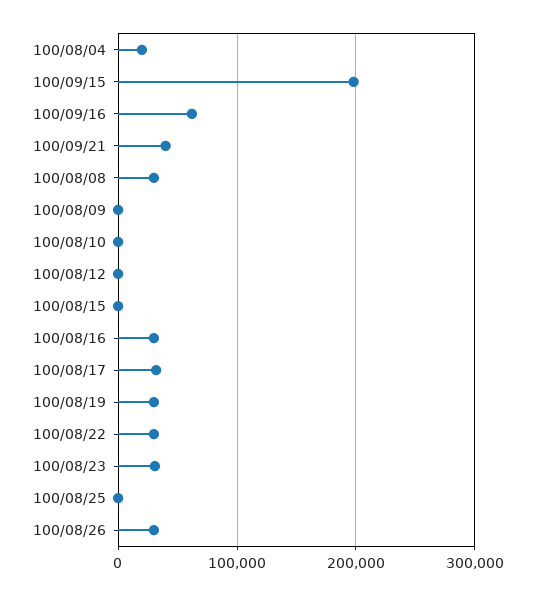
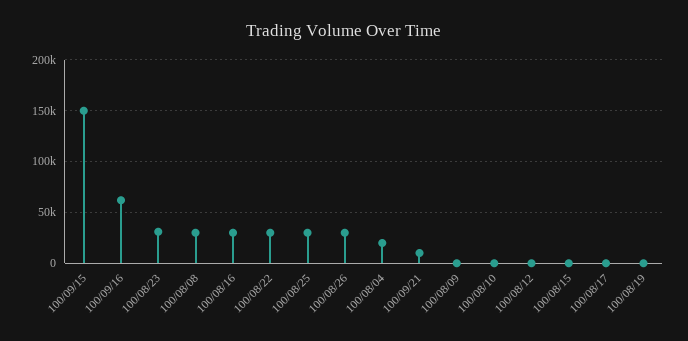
100/09/15: 200000 -> 150000
100/09/21: 40000 -> 10000
100/08/17: 30000 -> 0
100/08/19: 30000 -> 0
100/08/25: 0 -> 30000

